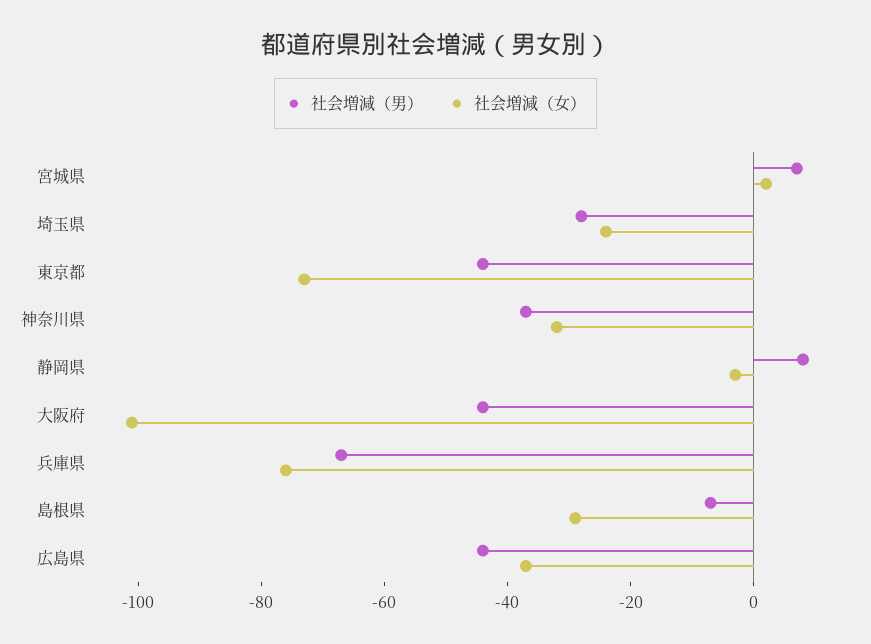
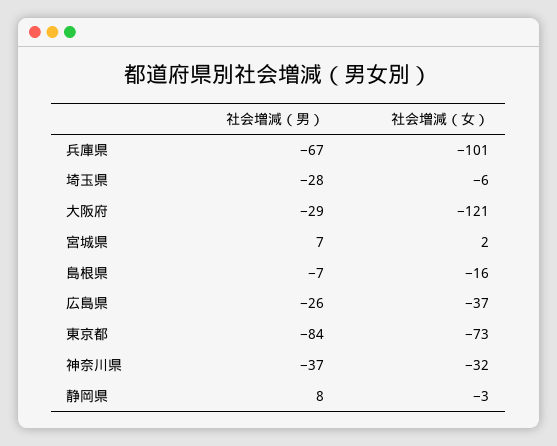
社会増減（女）, 埼玉県: -25 -> -6
社会増減（男）, 東京都: -45 -> -84
社会増減（男）, 大阪府: -45 -> -29
社会増減（女）, 大阪府: -100 -> -121
社会増減（女）, 兵庫県: -75 -> -101
社会増減（女）, 島根県: -30 -> -16
社会増減（男）, 広島県: -45 -> -26

